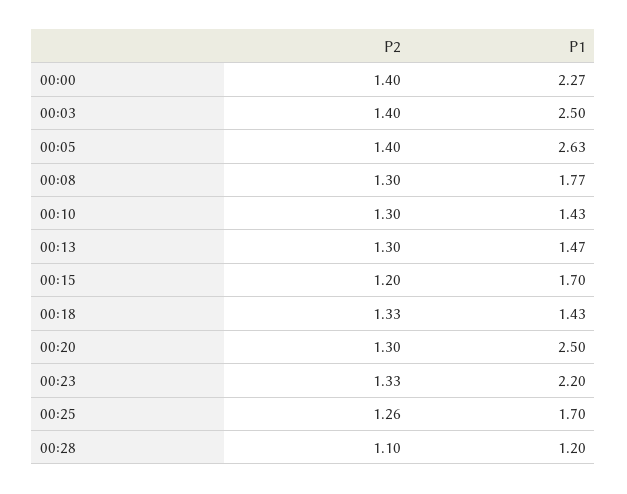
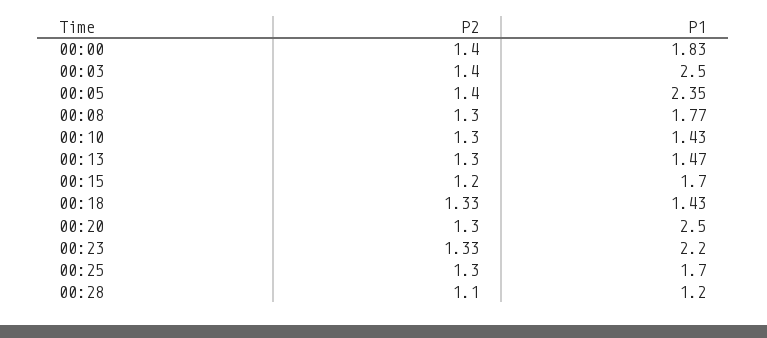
P1, 00:00: 2.27 -> 1.83
P1, 00:05: 2.63 -> 2.35
P2, 00:25: 1.26 -> 1.3

